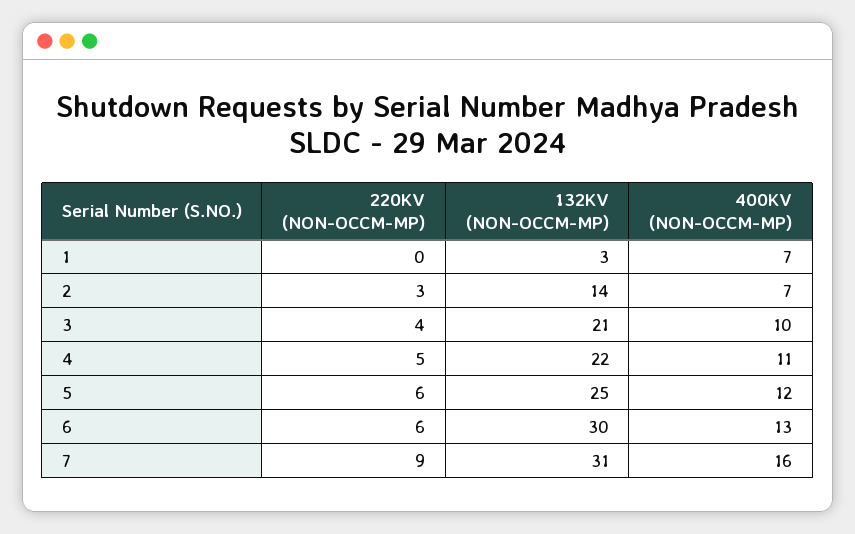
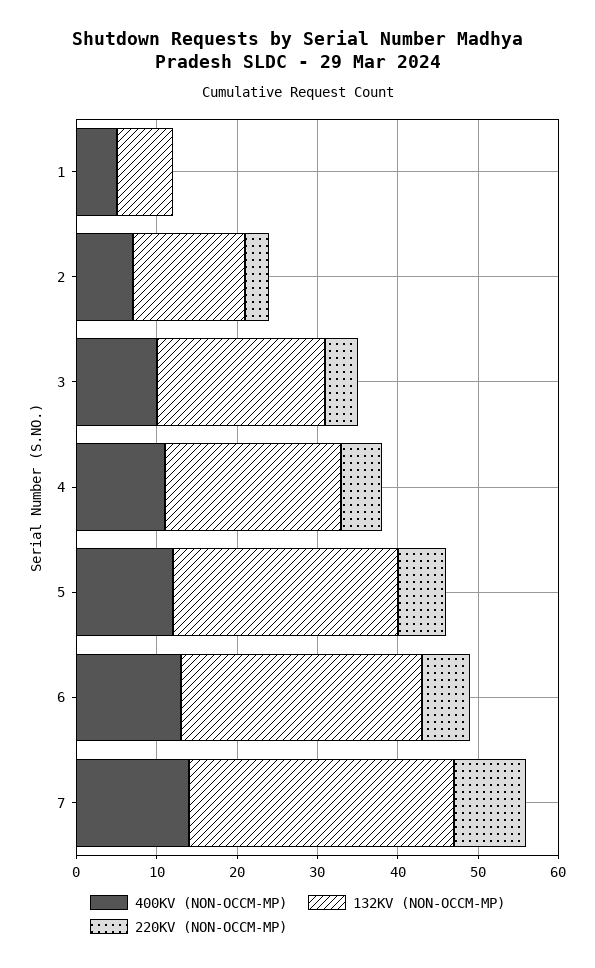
132KV (NON-OCCM-MP), 1: 3 -> 7
400KV (NON-OCCM-MP), 1: 7 -> 5
132KV (NON-OCCM-MP), 5: 25 -> 28
132KV (NON-OCCM-MP), 7: 31 -> 33
400KV (NON-OCCM-MP), 7: 16 -> 14

